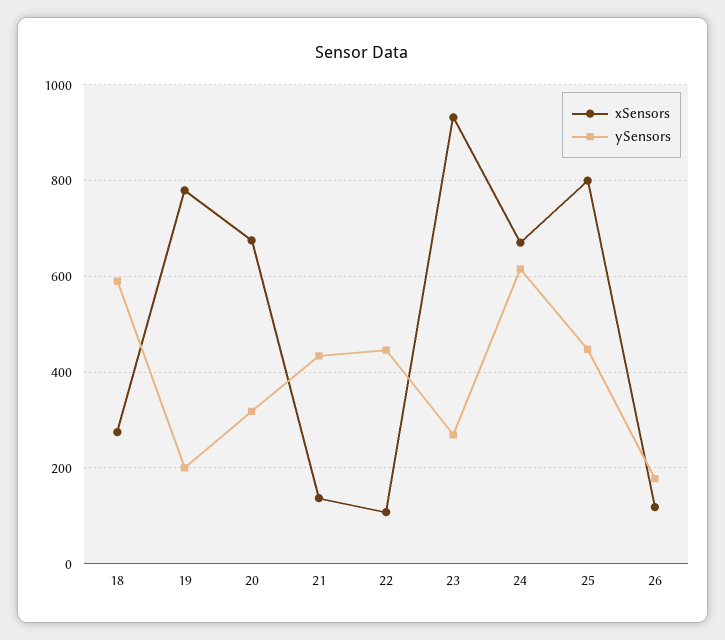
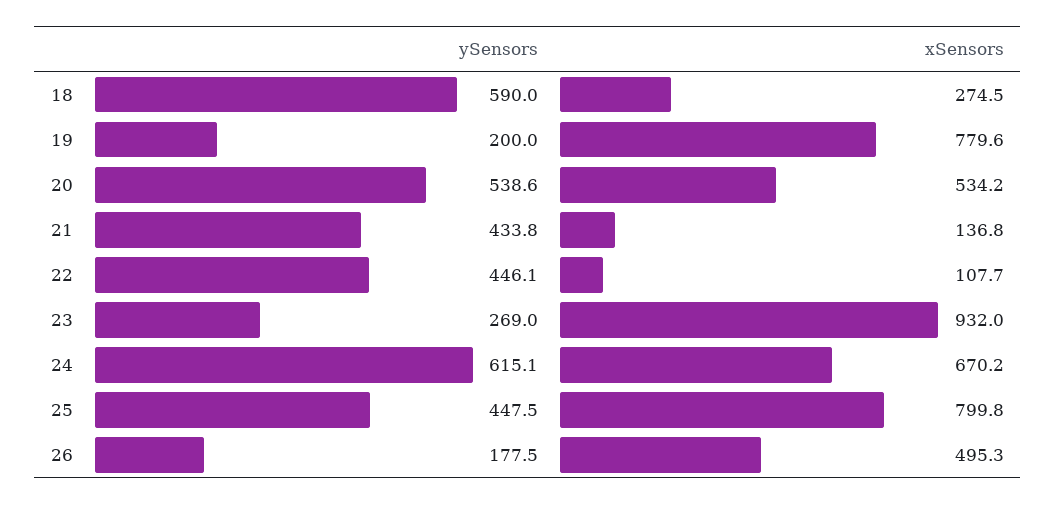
xSensors, 20: 680 -> 534.2
ySensors, 20: 320 -> 538.6
xSensors, 26: 120 -> 495.3

